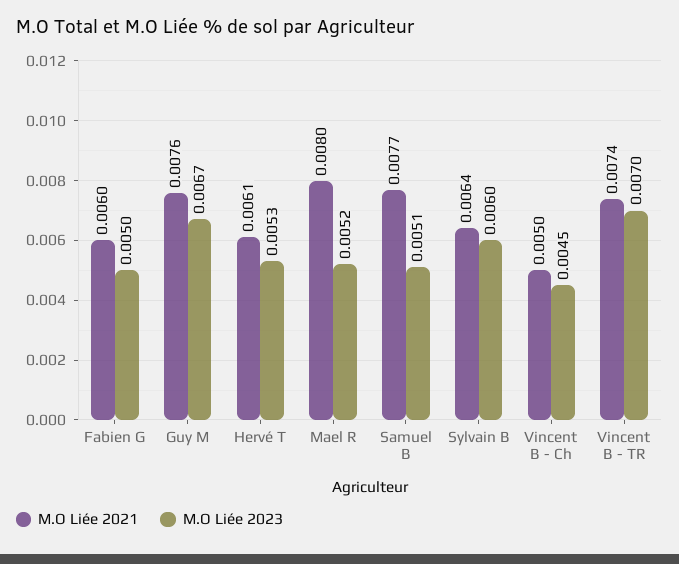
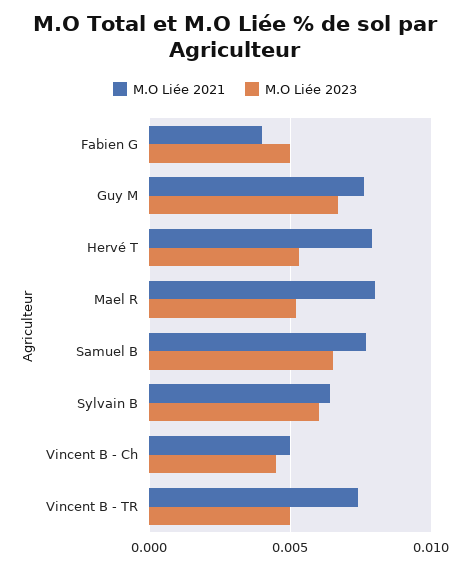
M.O Liée 2021, Fabien G: 0.006 -> 0.004
M.O Liée 2021, Hervé T: 0.0061 -> 0.008
M.O Liée 2023, Samuel B: 0.0051 -> 0.0065
M.O Liée 2023, Vincent B - TR: 0.007 -> 0.005

